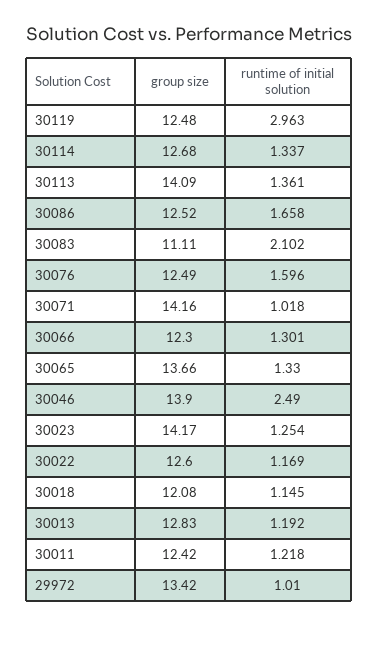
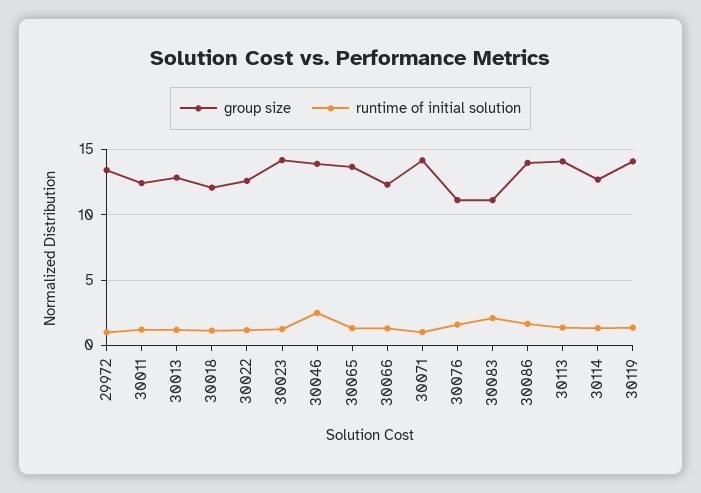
group size, 30119: 12.48 -> 14
runtime of initial solution, 30119: 2.963 -> 1.5
group size, 30086: 12.52 -> 14
group size, 30076: 12.49 -> 11

